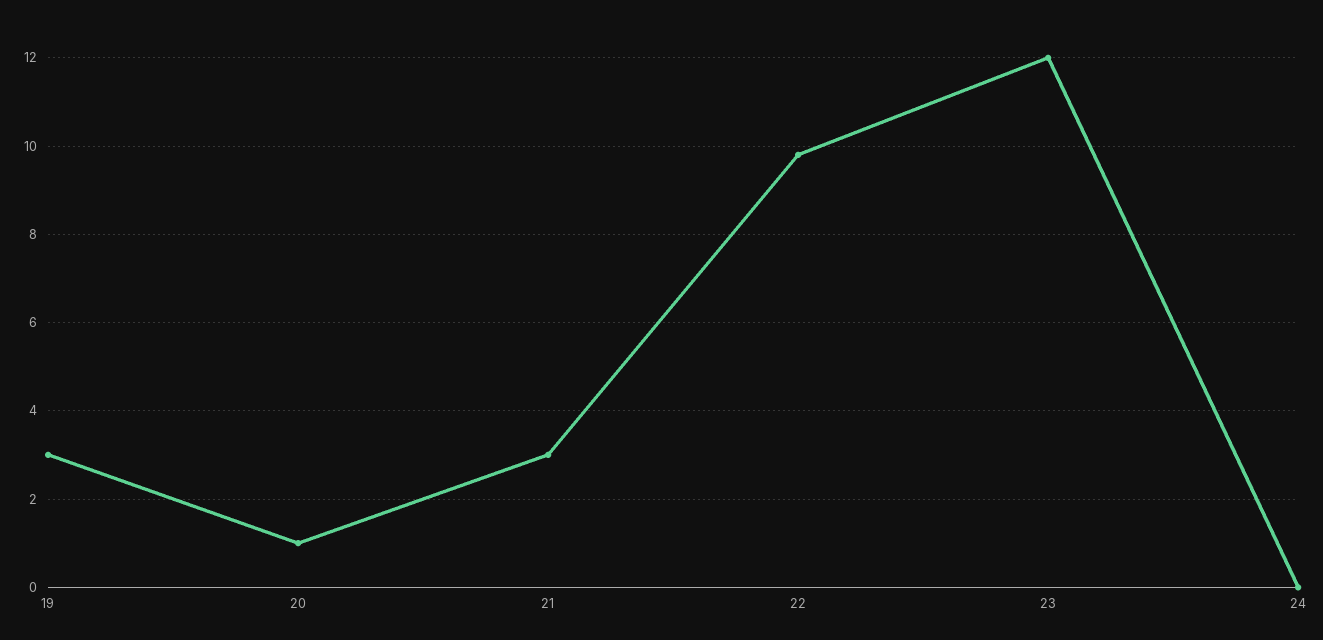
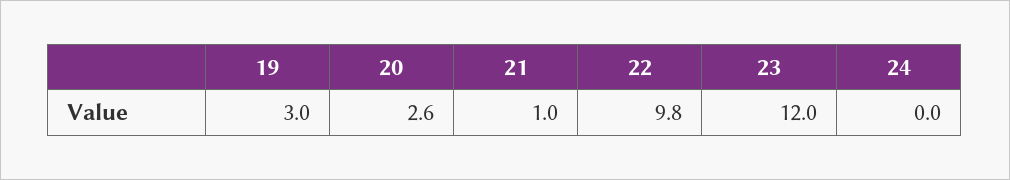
20: 1 -> 2.6
21: 3 -> 1

